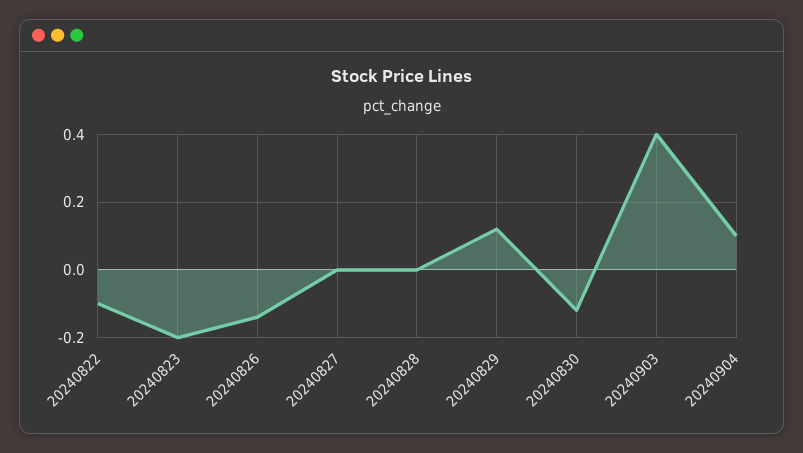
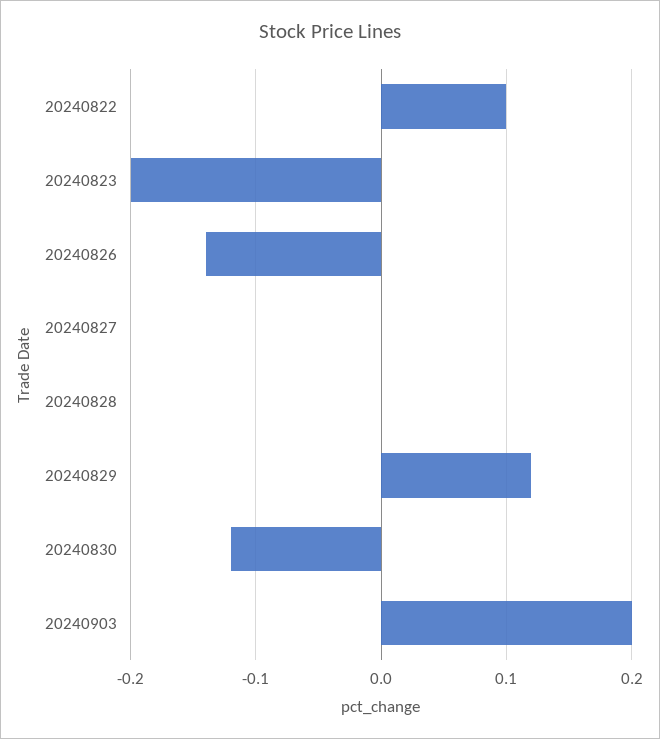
20240822: -0.1 -> 0.1
20240903: 0.4 -> 0.2
20240904: 0.1 -> none

